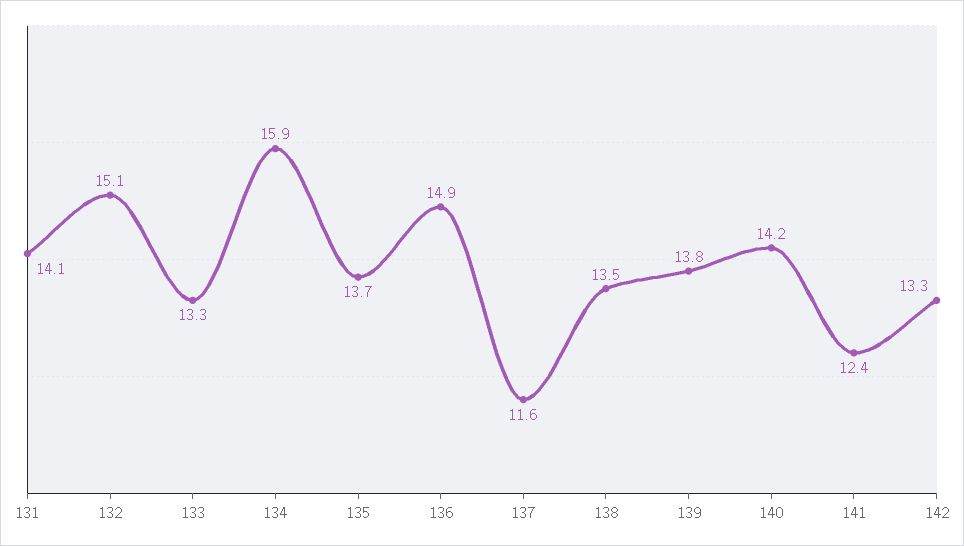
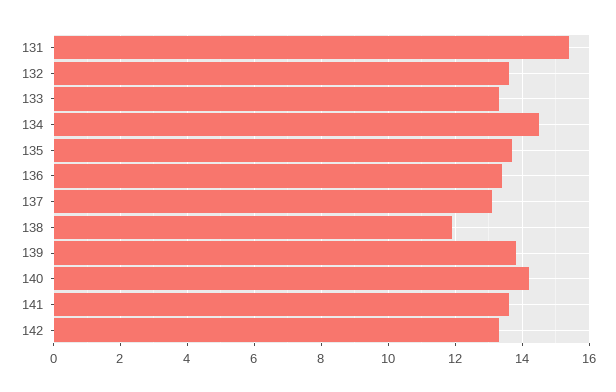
131: 14.1 -> 15.5
132: 15.1 -> 13.5
134: 15.9 -> 14.5
136: 14.9 -> 13.5
137: 11.6 -> 13
138: 13.5 -> 12
141: 12.4 -> 13.5

